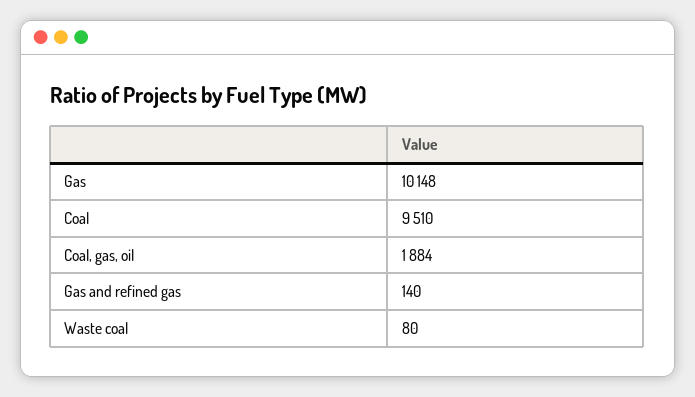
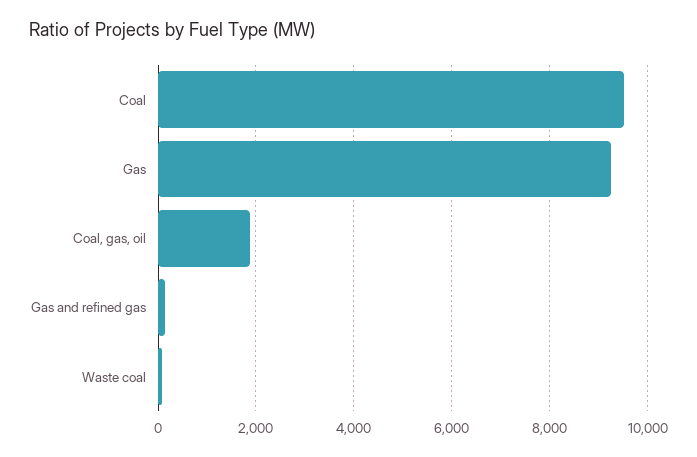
Gas: 10148 -> 9200

